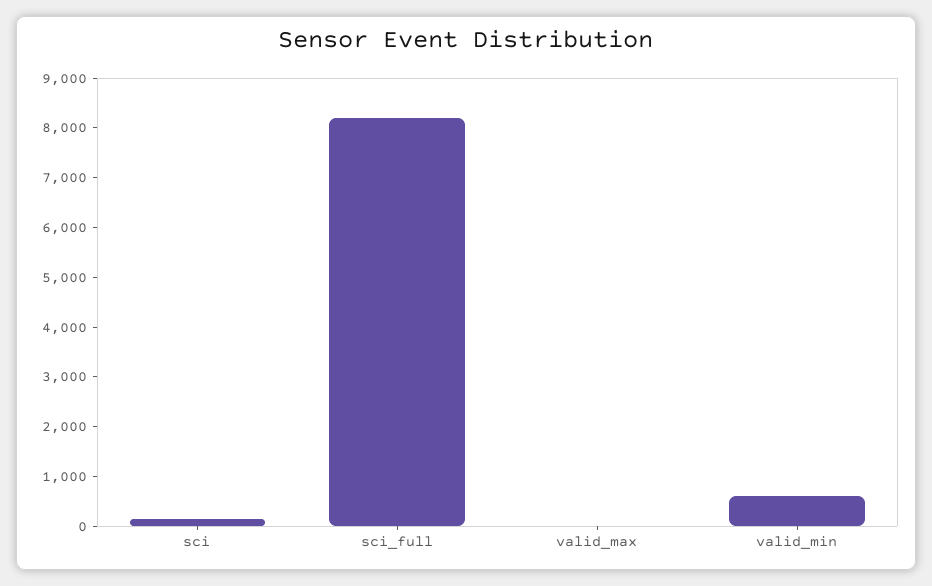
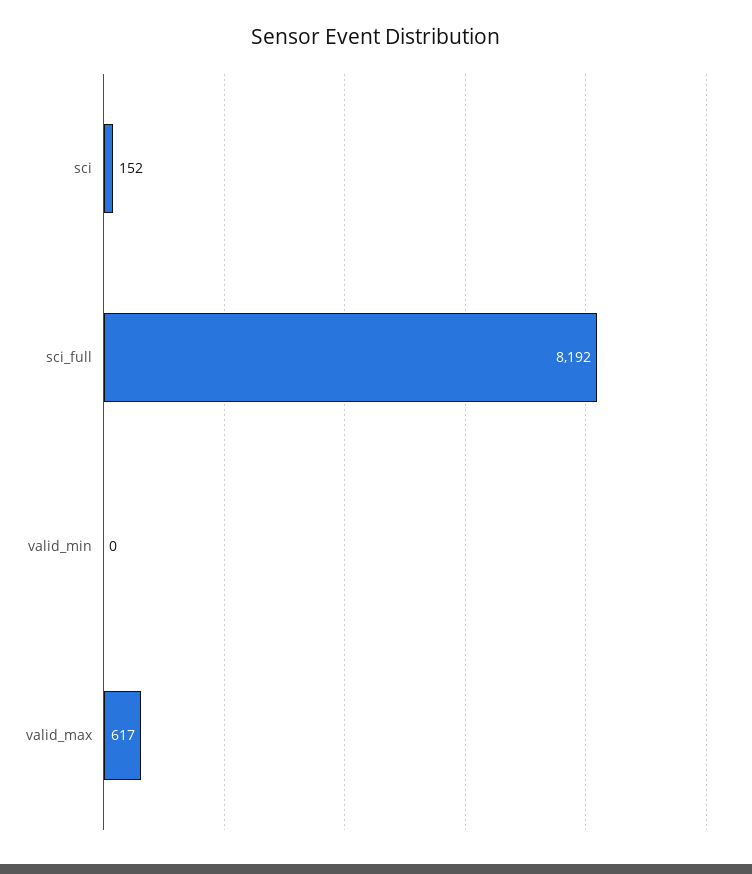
valid_max: 0 -> 617
valid_min: 600 -> 0

